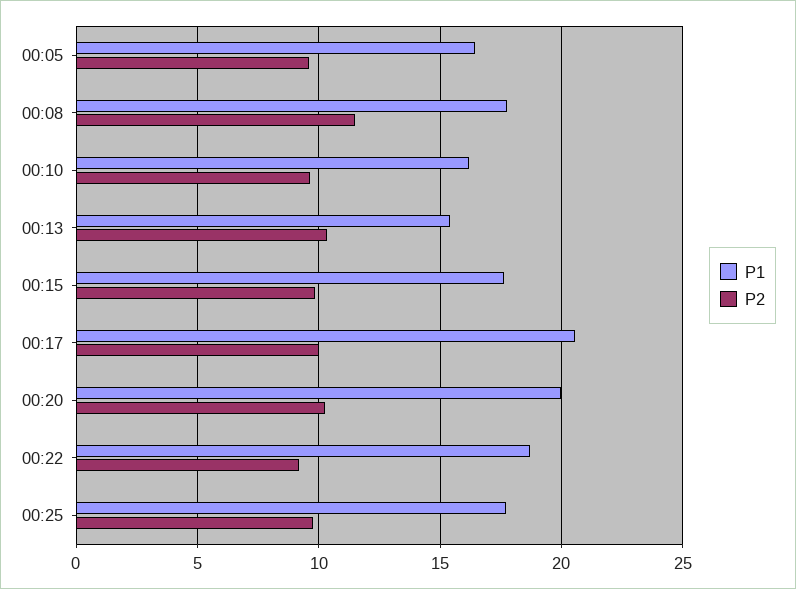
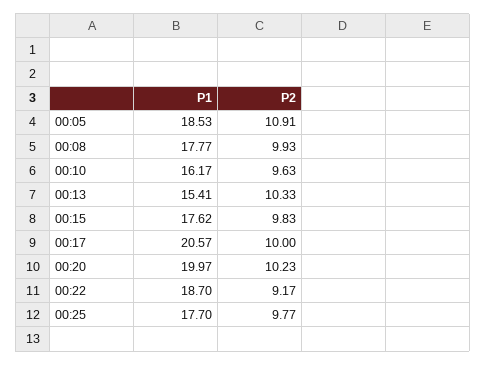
P1, 00:05: 16.5 -> 18.53
P2, 00:05: 9.5 -> 10.91
P2, 00:08: 11.5 -> 9.93

